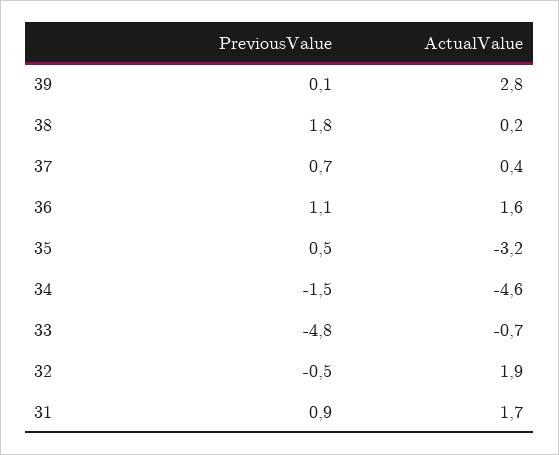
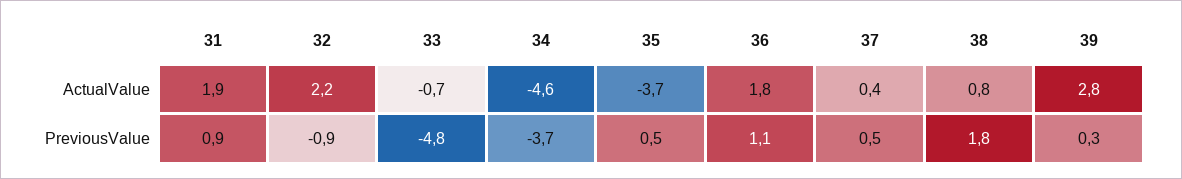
PreviousValue, 39: 0.1 -> 0.3
ActualValue, 38: 0.2 -> 0.8
PreviousValue, 37: 0.7 -> 0.5
ActualValue, 36: 1.6 -> 1.8
ActualValue, 35: -3.2 -> -3.7
PreviousValue, 34: -1.5 -> -3.7
PreviousValue, 32: -0.5 -> -0.9
ActualValue, 32: 1.9 -> 2.2
ActualValue, 31: 1.7 -> 1.9

